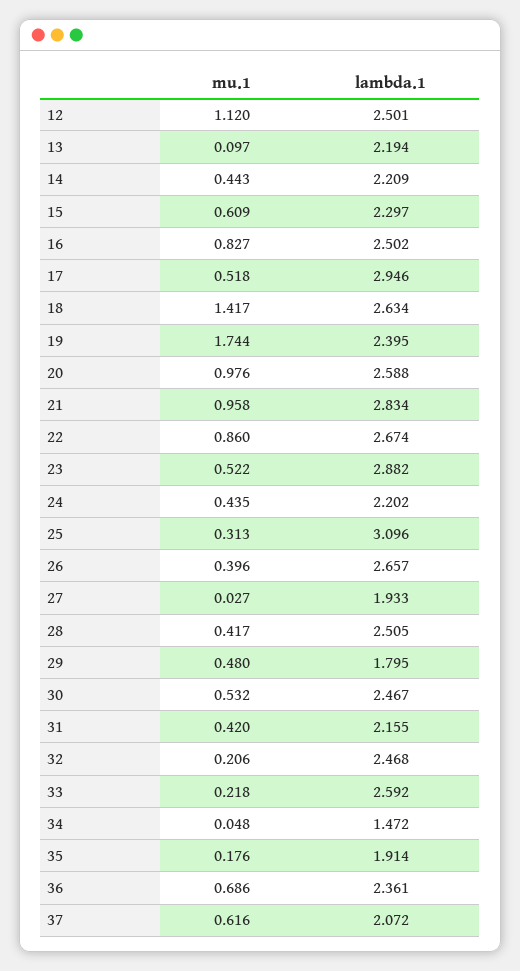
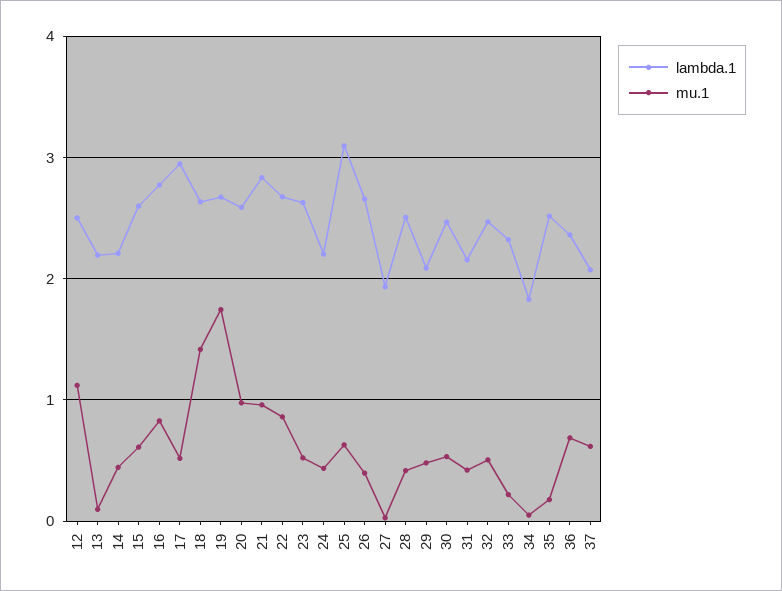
lambda.1, 15: 2.297 -> 2.6
lambda.1, 16: 2.502 -> 2.8
lambda.1, 19: 2.395 -> 2.7
lambda.1, 23: 2.882 -> 2.6
mu.1, 25: 0.313 -> 0.6
lambda.1, 29: 1.795 -> 2.1
mu.1, 32: 0.206 -> 0.5
lambda.1, 33: 2.592 -> 2.3
lambda.1, 34: 1.472 -> 1.8
lambda.1, 35: 1.914 -> 2.5

